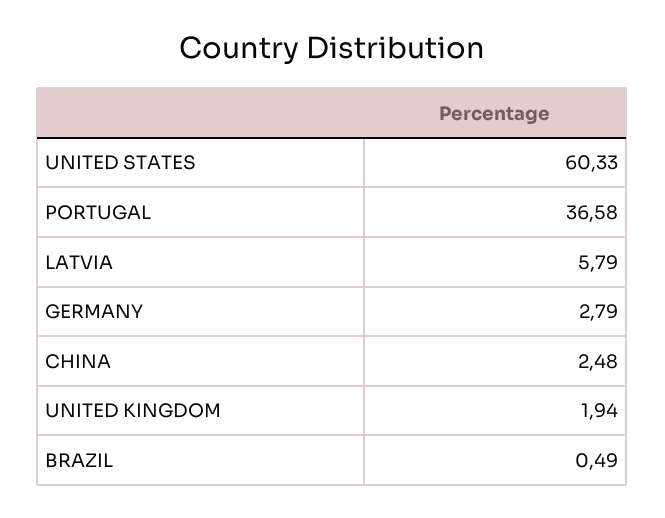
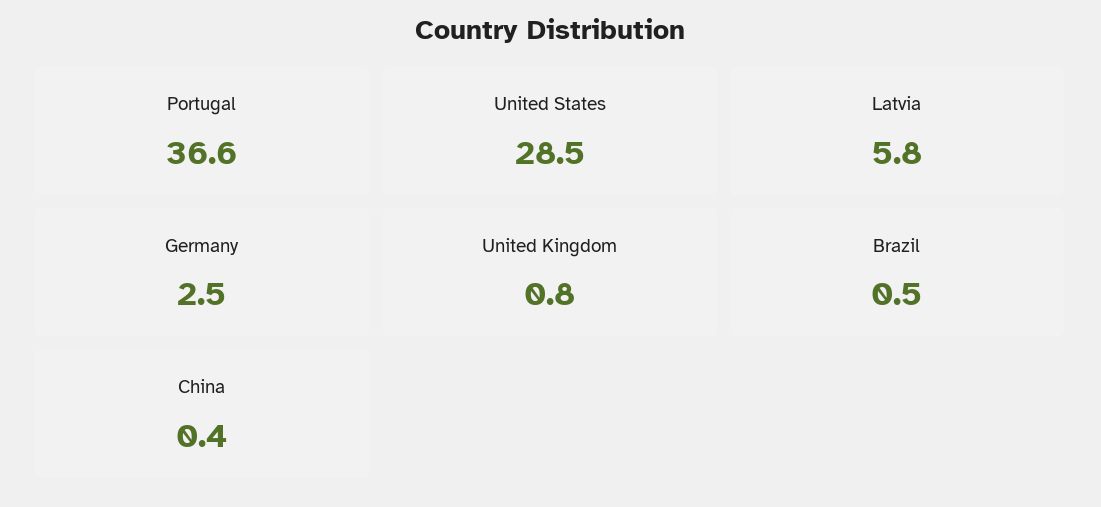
UNITED STATES: 60.33 -> 28.5
GERMANY: 2.79 -> 2.5
CHINA: 2.48 -> 0.4
UNITED KINGDOM: 1.94 -> 0.8

